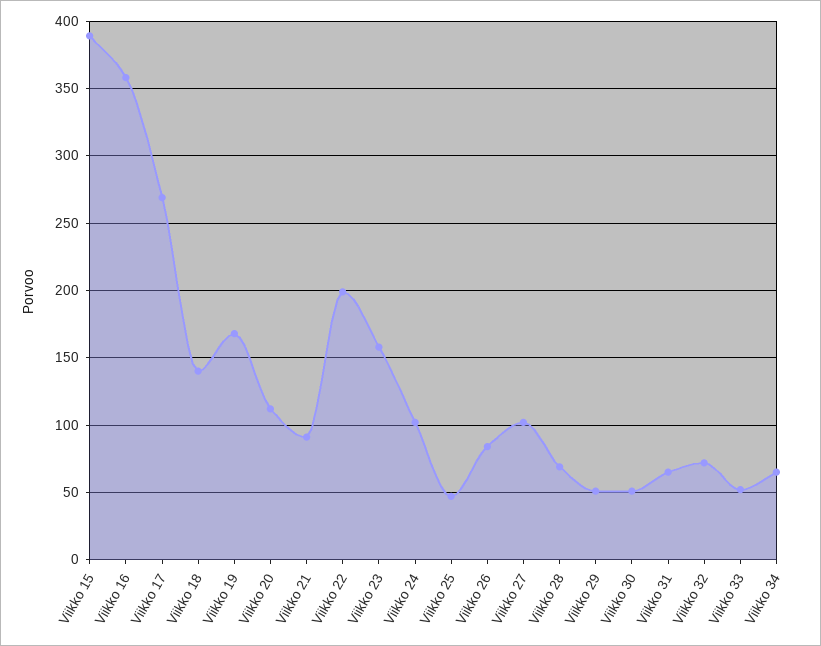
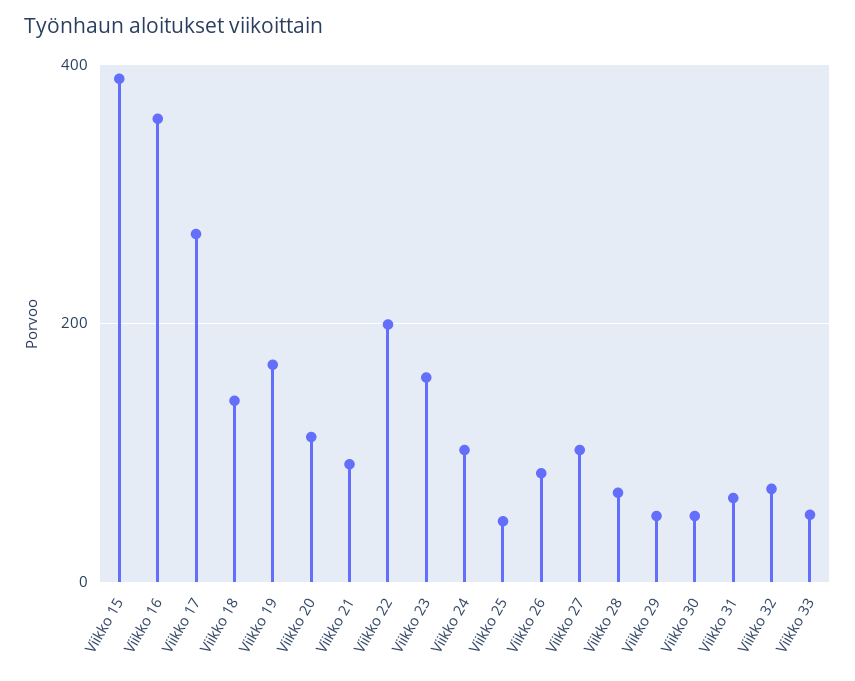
Viikko 34: 65 -> none

